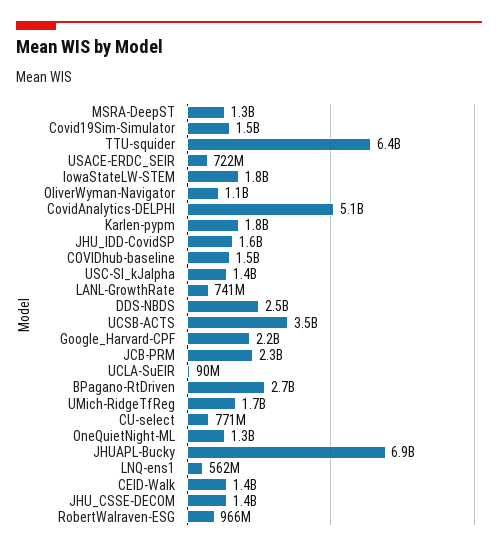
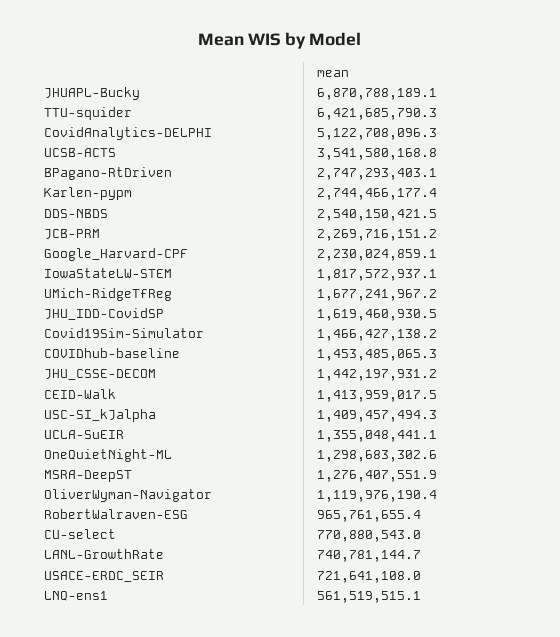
Karlen-pypm: 1800000000 -> 2744466177.4
UCLA-SuEIR: 90000000 -> 1355048441.1

